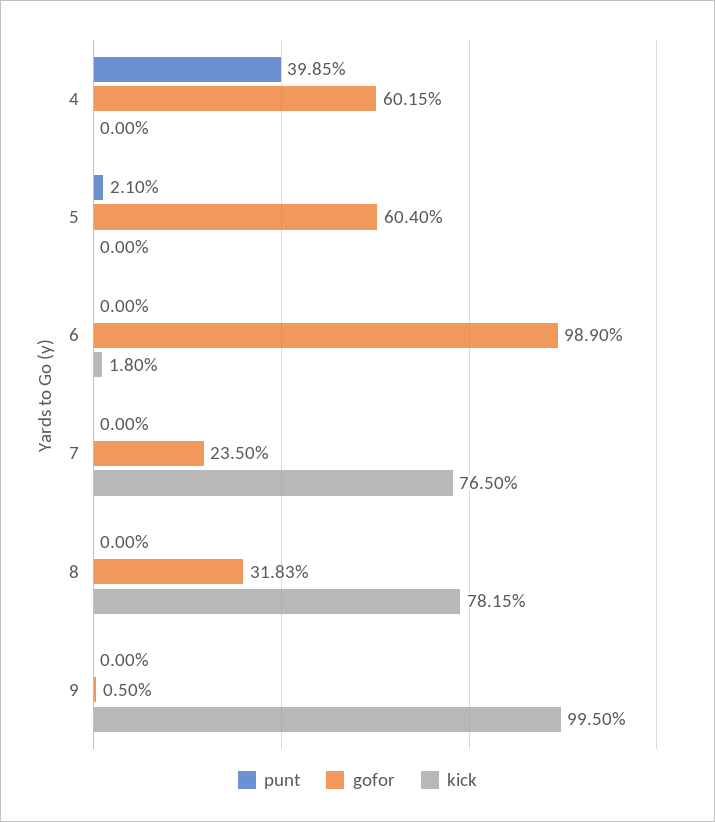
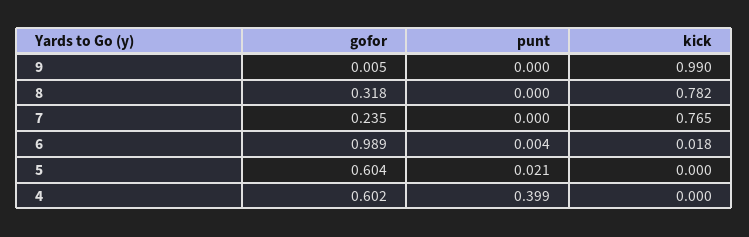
punt, 6: 0 -> 0.004
kick, 9: 0.995 -> 0.99

